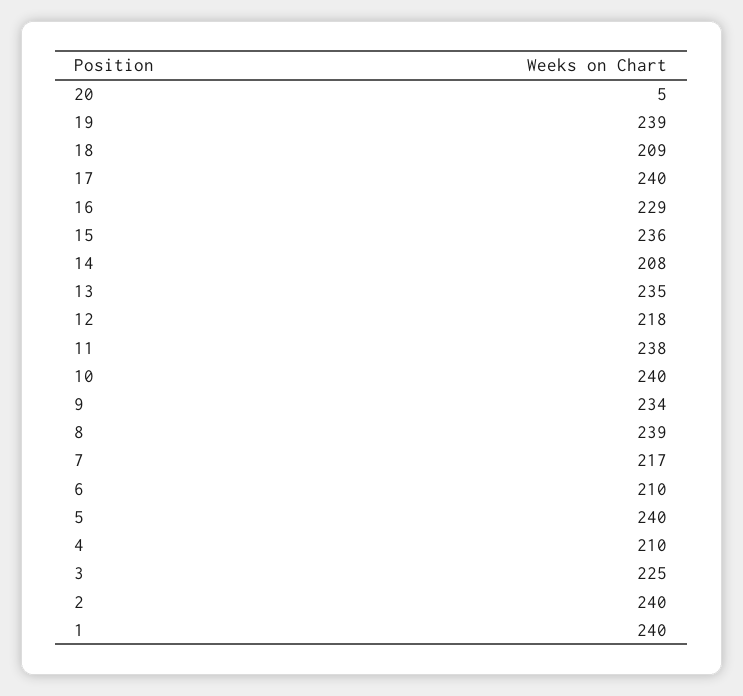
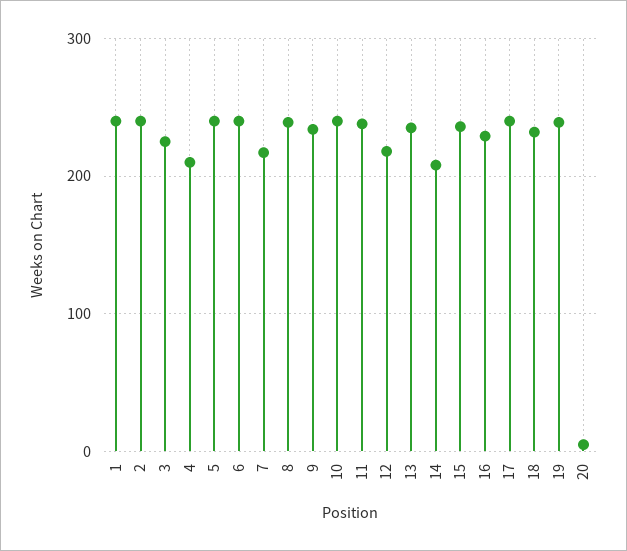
18: 209 -> 230
6: 210 -> 240

